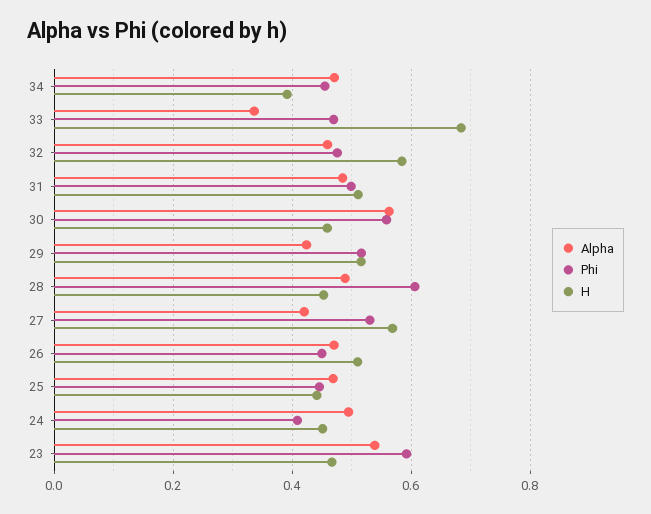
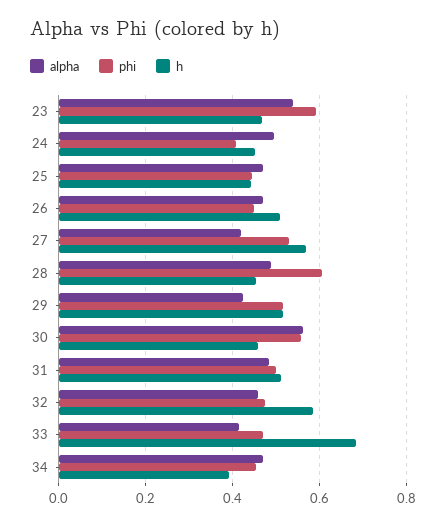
Alpha, 33: 0.34 -> 0.42

